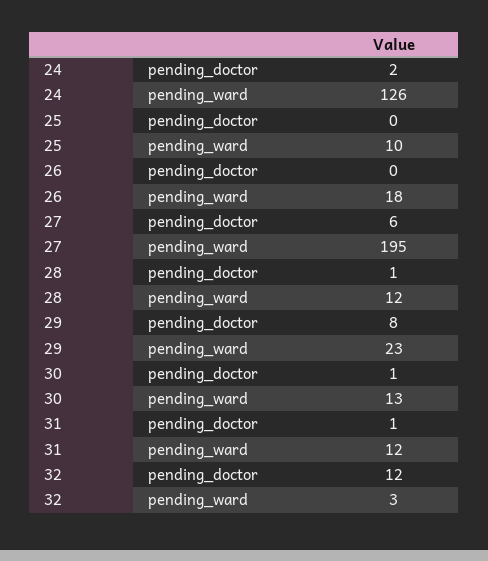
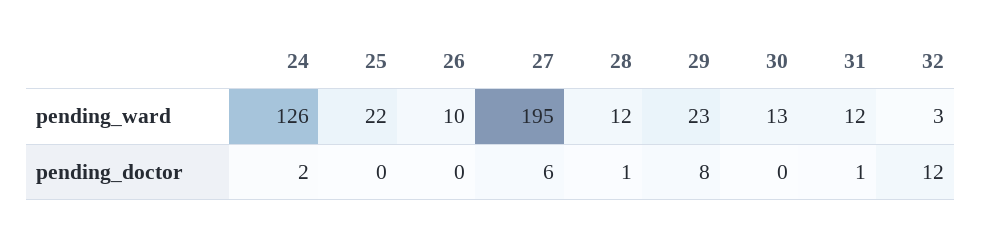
25, pending_ward: 10 -> 22
26, pending_ward: 18 -> 10
30, pending_doctor: 1 -> 0

